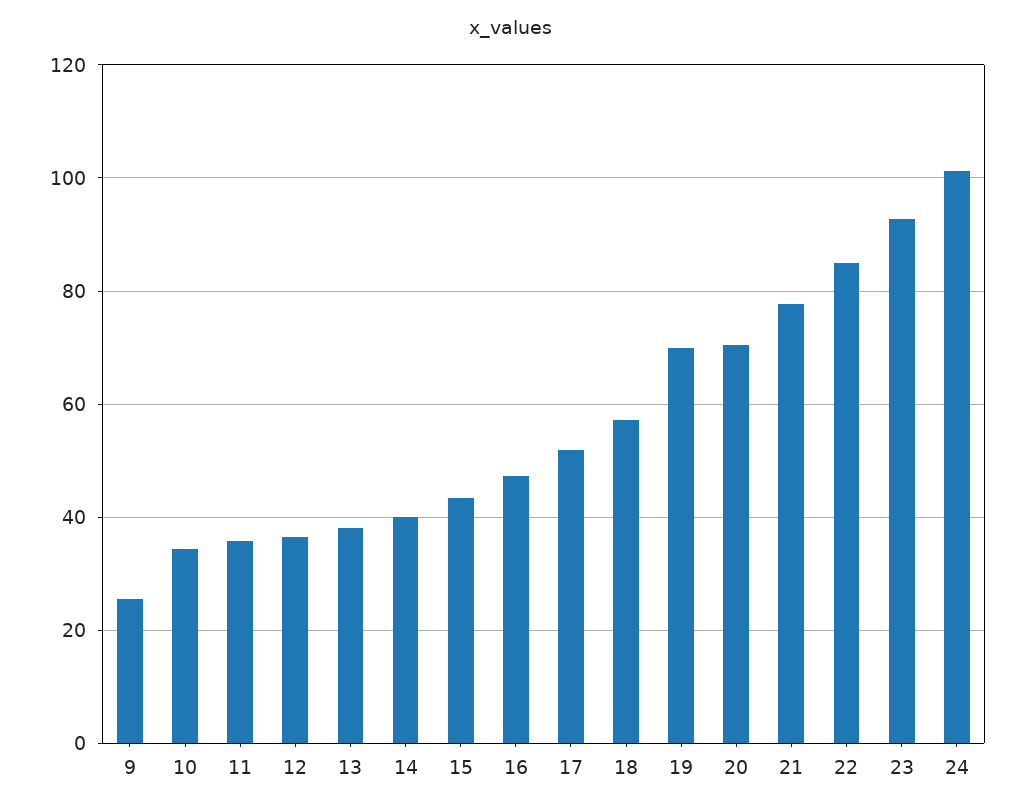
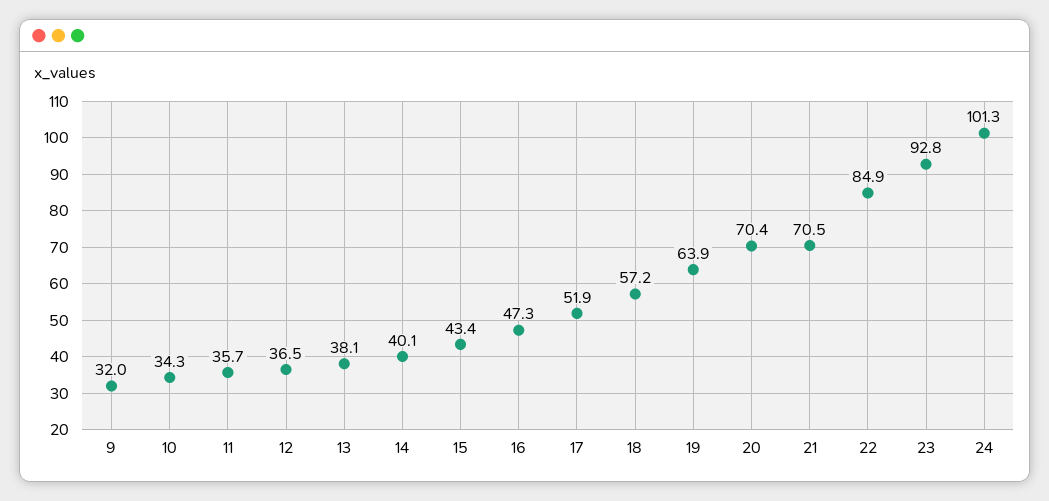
9: 26 -> 32
19: 70 -> 63.9
21: 78 -> 70.5

